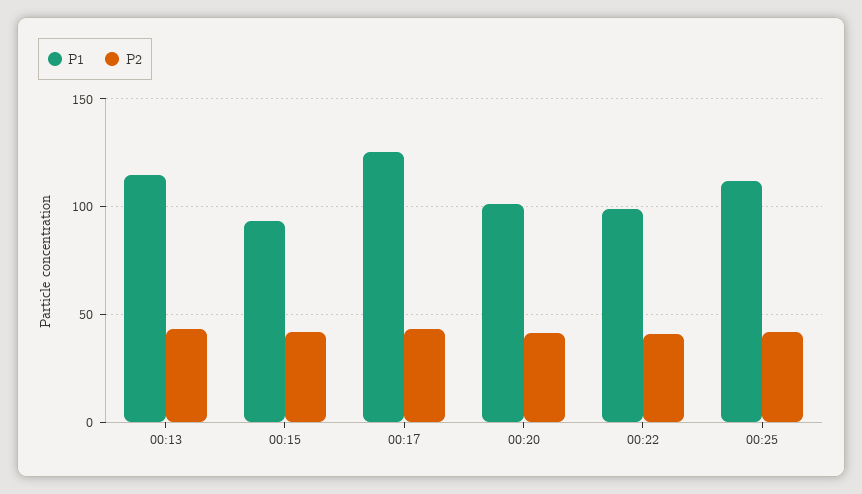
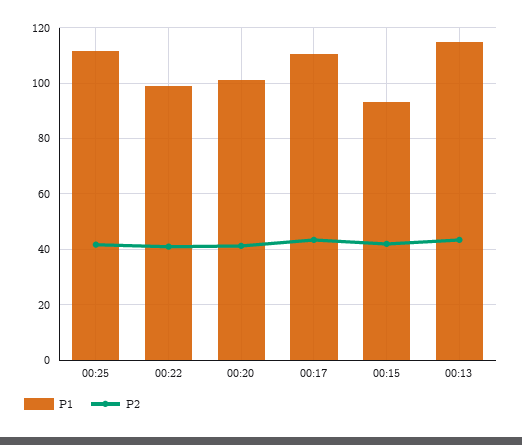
P1, 00:17: 125 -> 110

